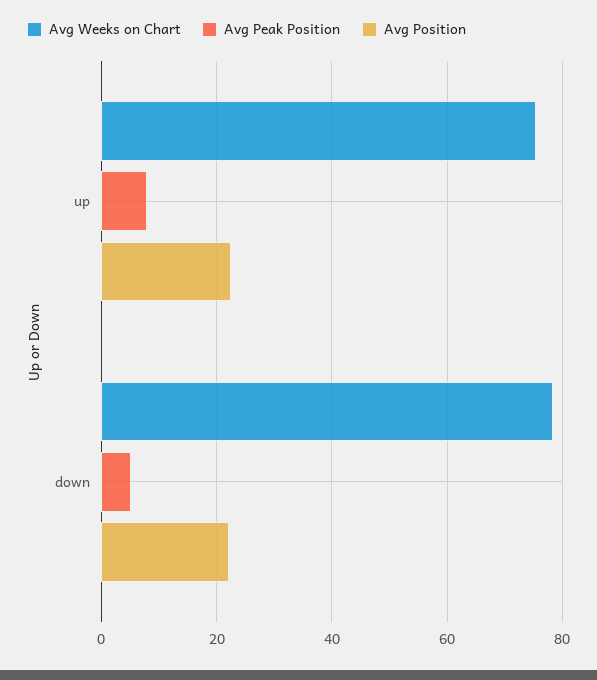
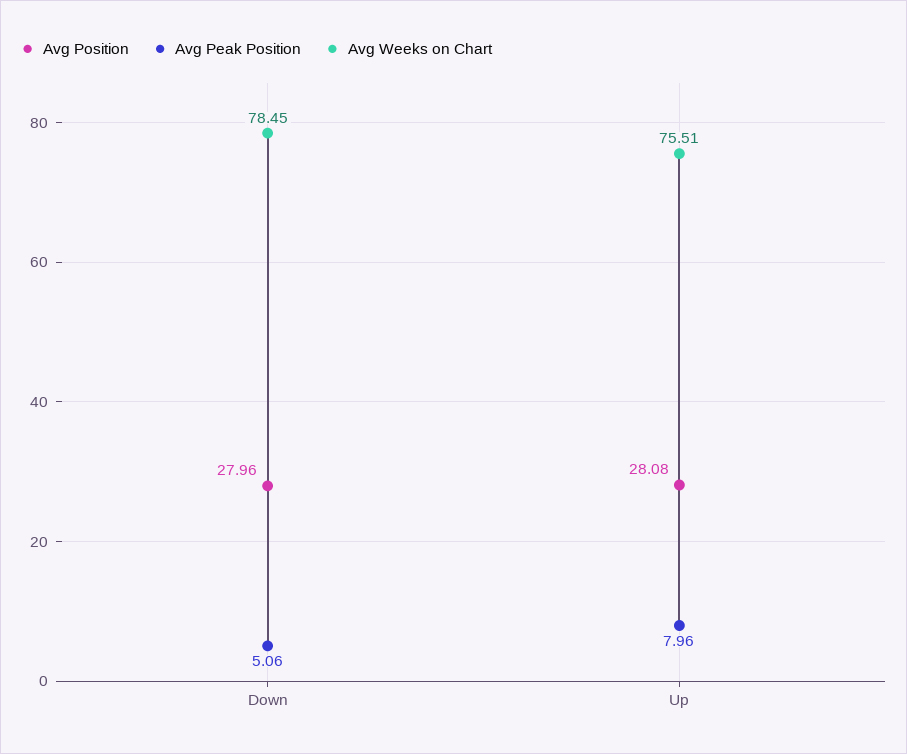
Avg Position, up: 22 -> 28.08
Avg Position, down: 22 -> 27.96

